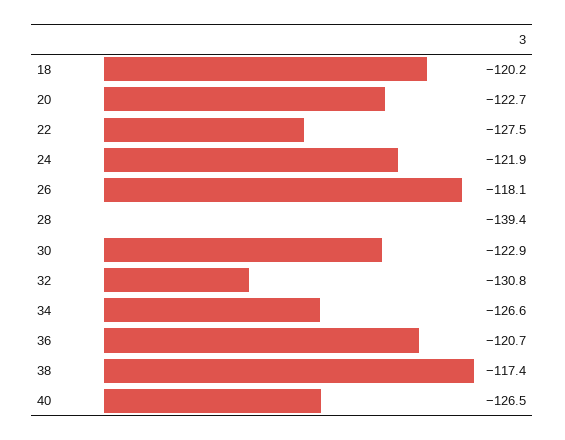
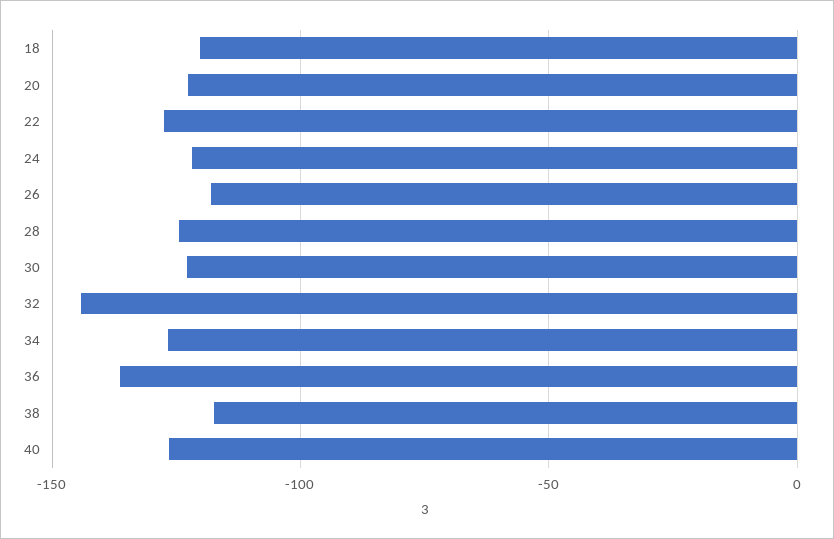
28: -139.4 -> -125
32: -130.8 -> -145
36: -120.7 -> -135

